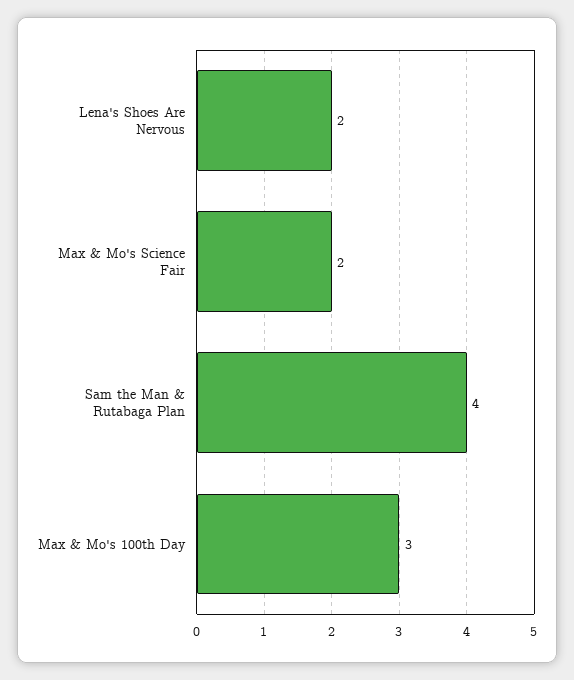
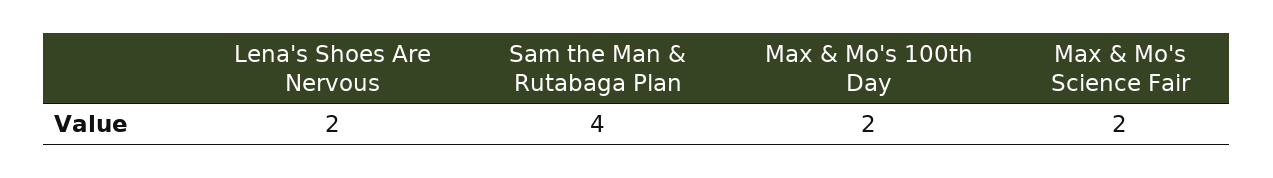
Max & Mo's 100th Day: 3 -> 2

